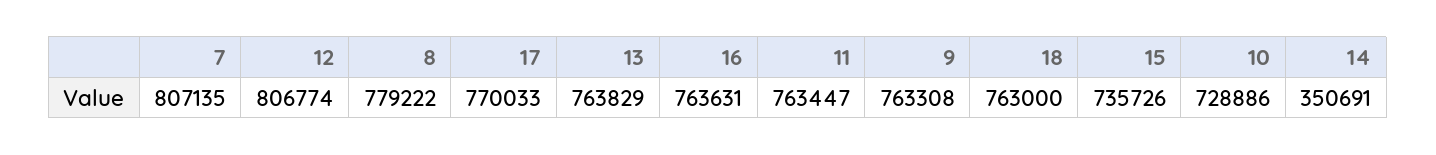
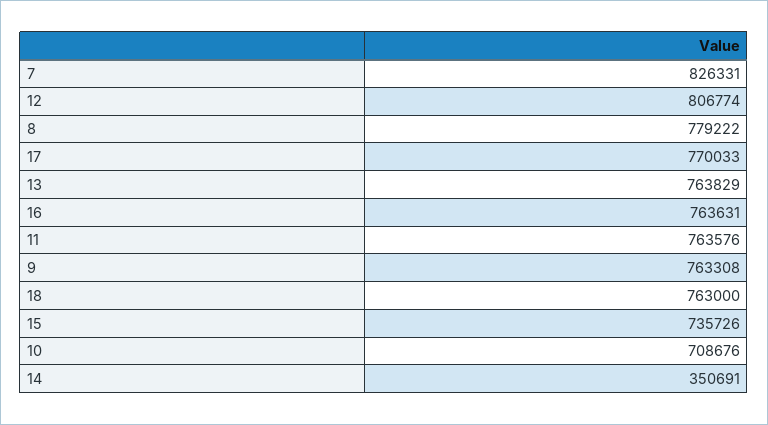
7: 807135 -> 826331
11: 763447 -> 763576
10: 728886 -> 708676

